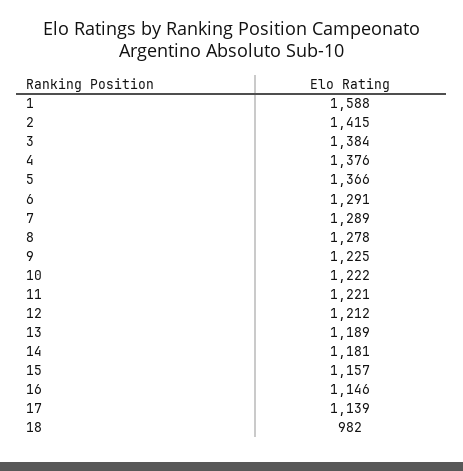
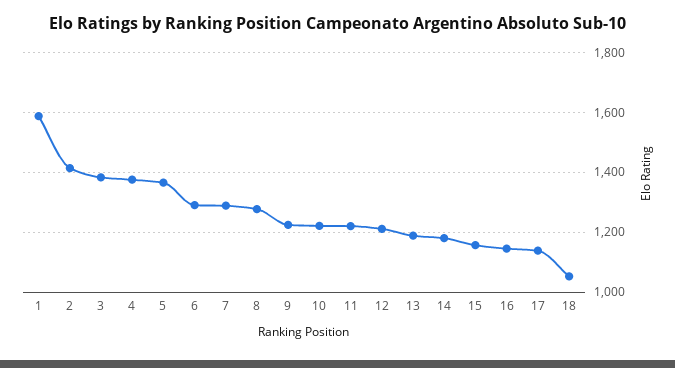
18: 982 -> 1050

